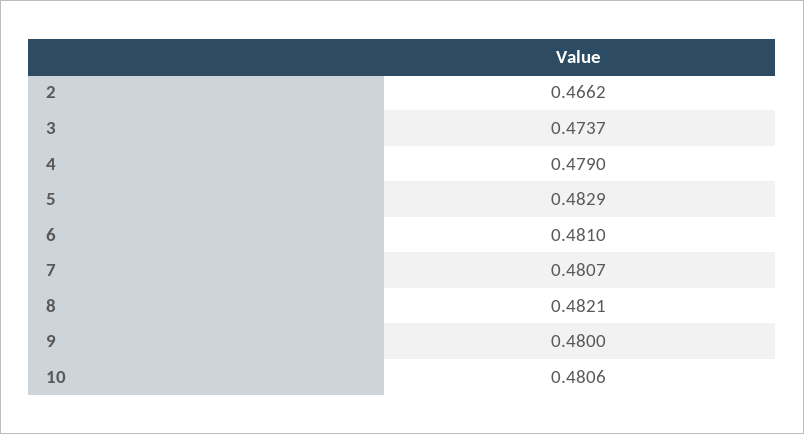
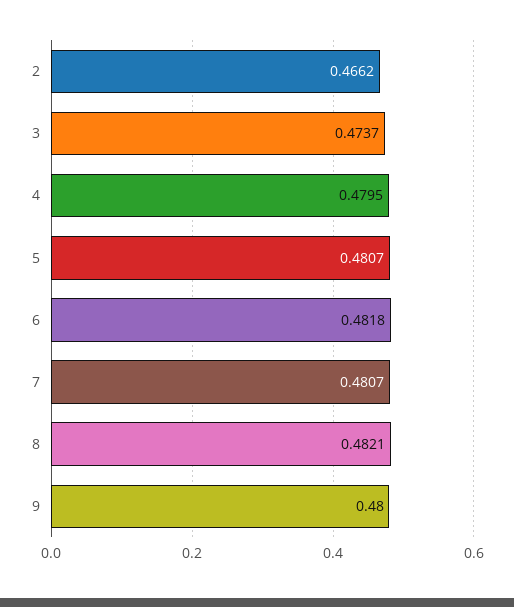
4: 0.479 -> 0.4795
5: 0.4829 -> 0.4807
6: 0.481 -> 0.4818
10: 0.4806 -> none

